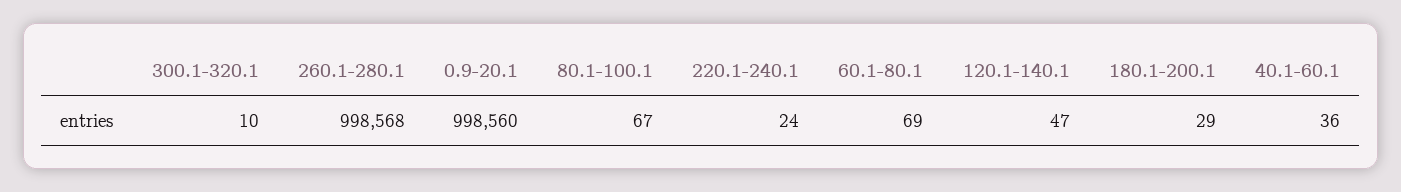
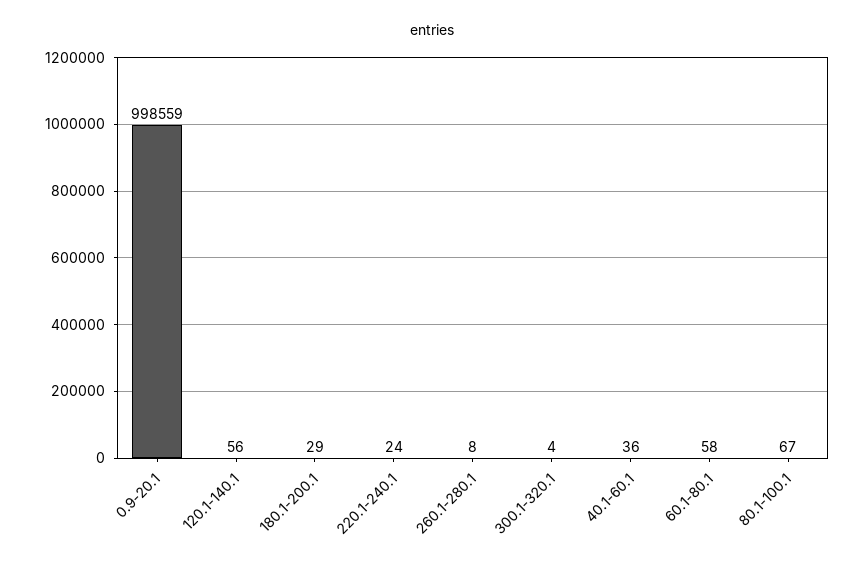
300.1-320.1: 10 -> 4
260.1-280.1: 998568 -> 8
0.9-20.1: 998560 -> 998559
60.1-80.1: 69 -> 58
120.1-140.1: 47 -> 56

